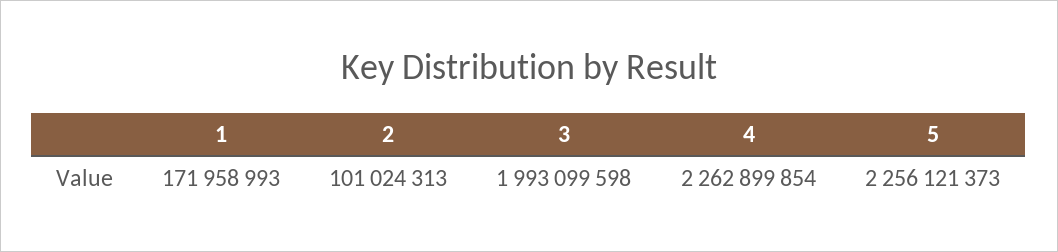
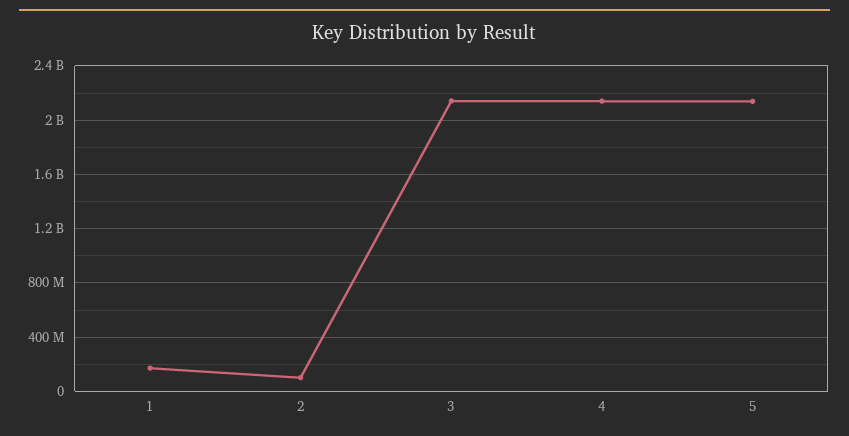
3: 1993099598 -> 2150000000
4: 2262899854 -> 2150000000
5: 2256121373 -> 2150000000

